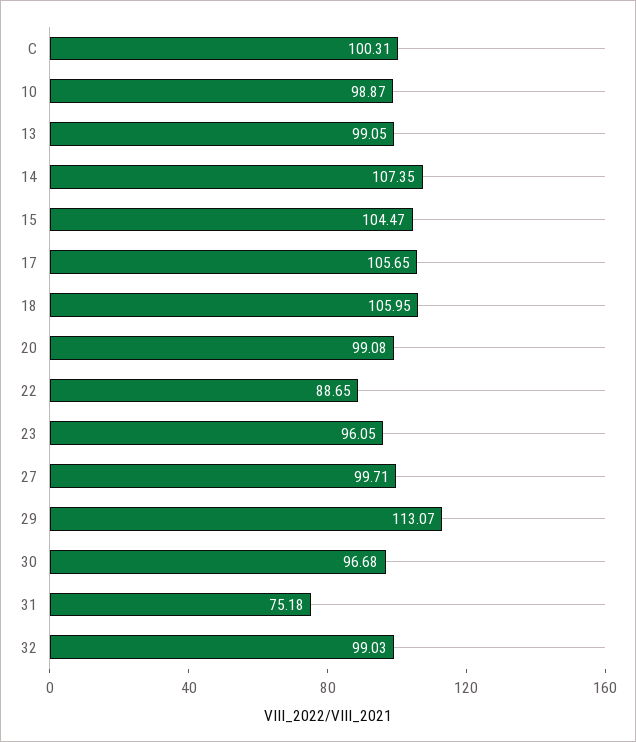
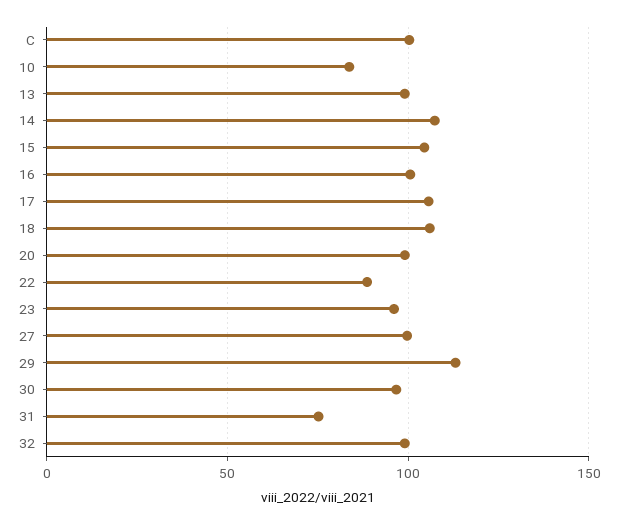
10: 98.87 -> 85
16: none -> 100

